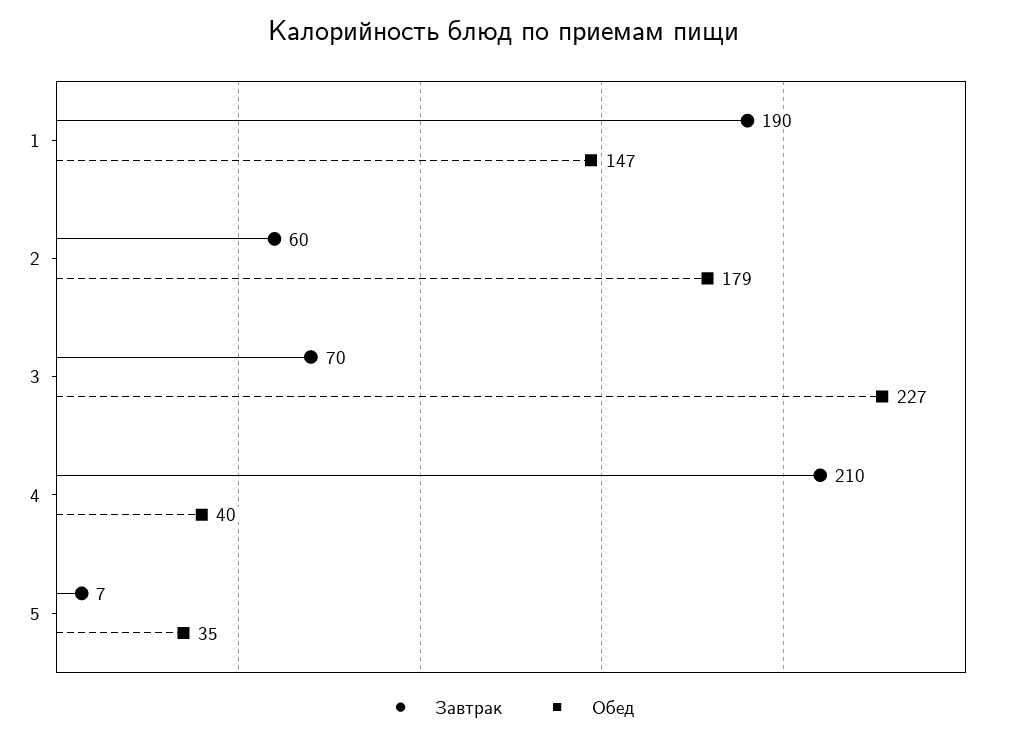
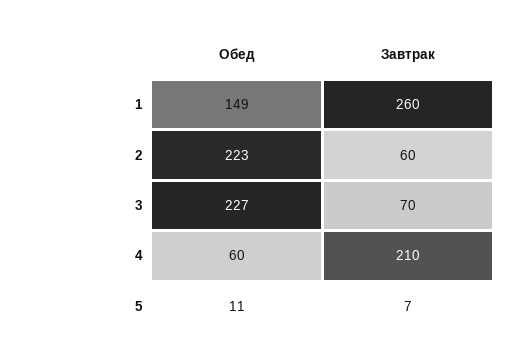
Завтрак, 1: 190 -> 260
Обед, 1: 147 -> 149
Обед, 2: 179 -> 223
Обед, 4: 40 -> 60
Обед, 5: 35 -> 11

